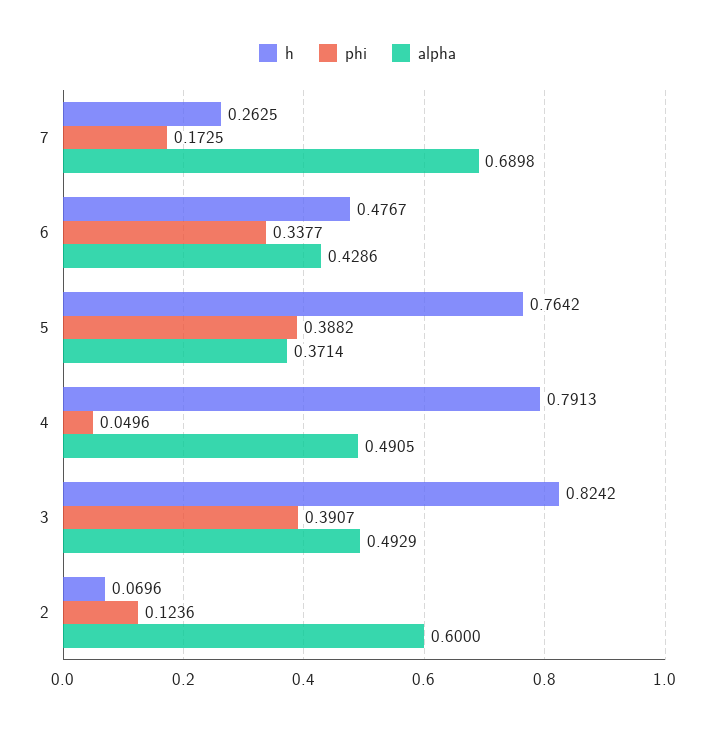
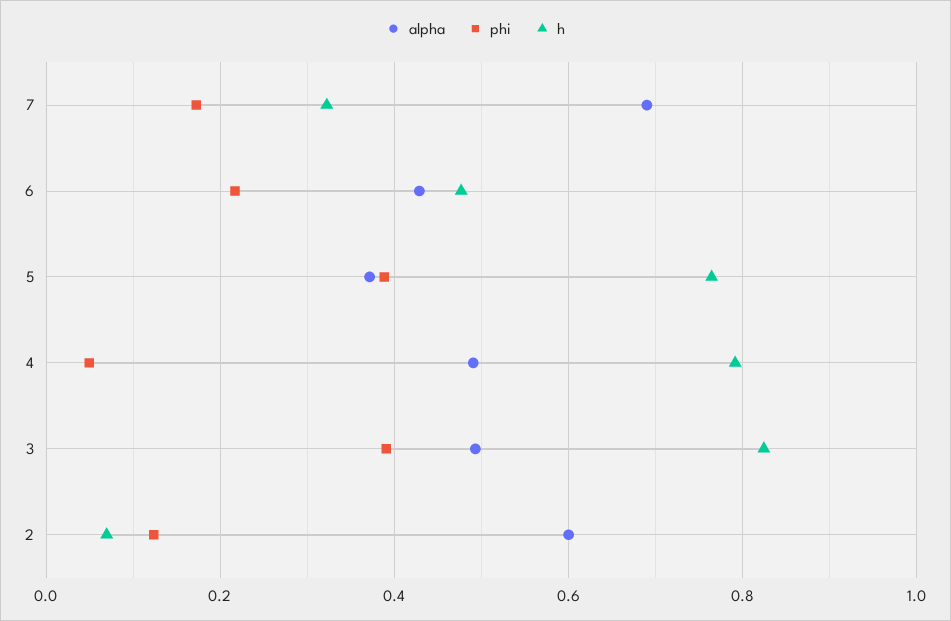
h, 7: 0.2625 -> 0.32
phi, 6: 0.3377 -> 0.22

